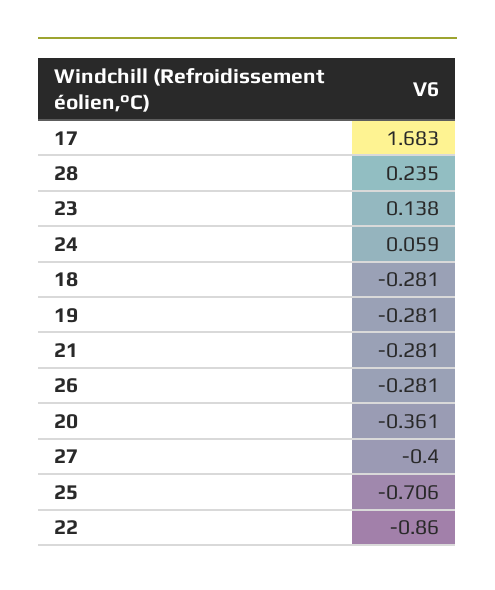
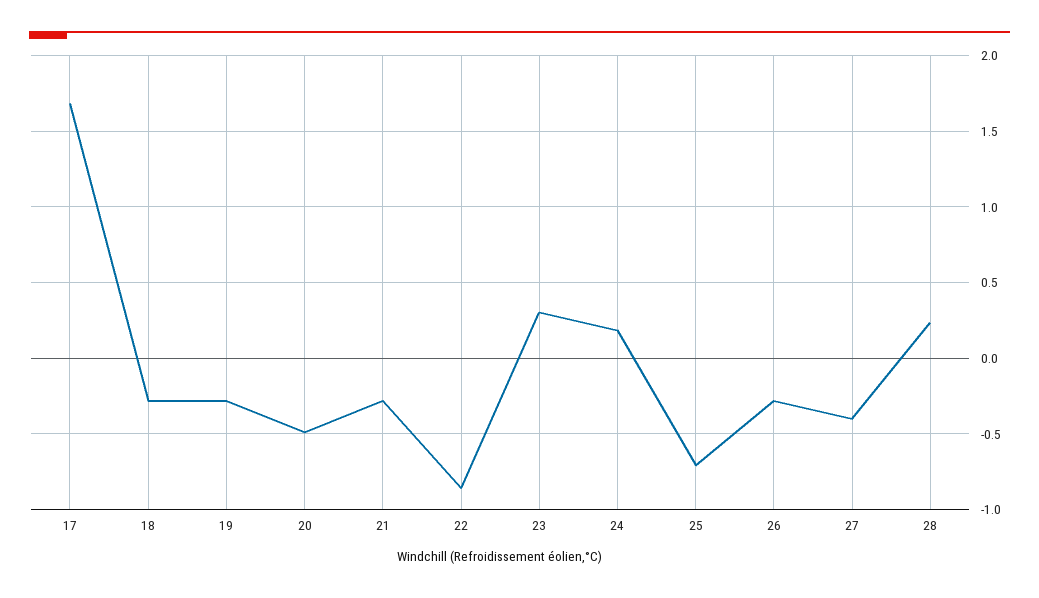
23: 0.138 -> 0.3
24: 0.059 -> 0.2
20: -0.361 -> -0.5

